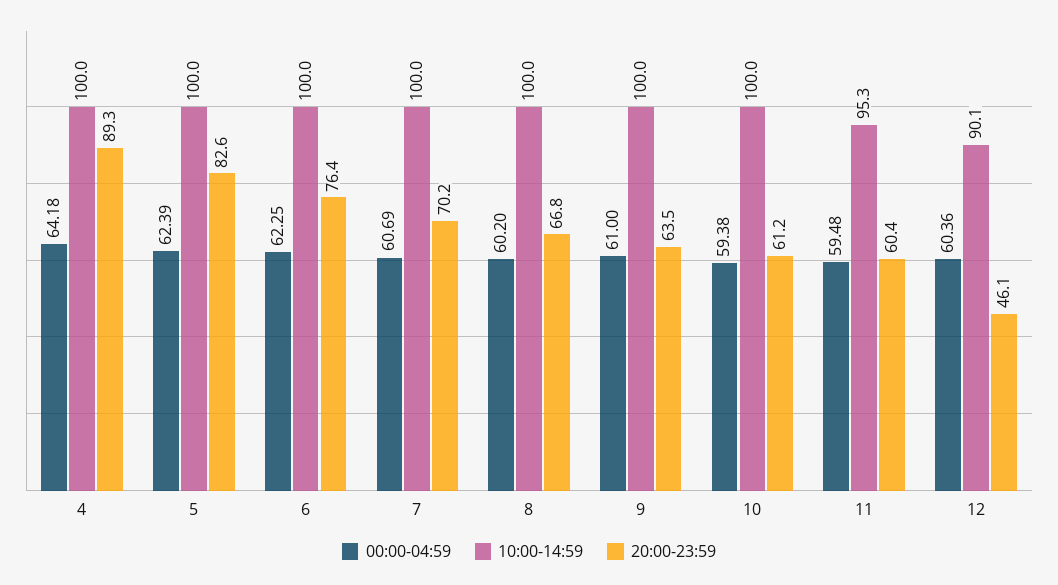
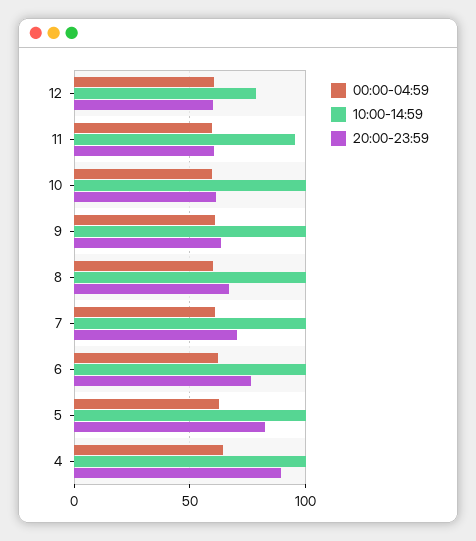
10:00-14:59, 12: 90.1 -> 80
20:00-23:59, 12: 46.1 -> 60

